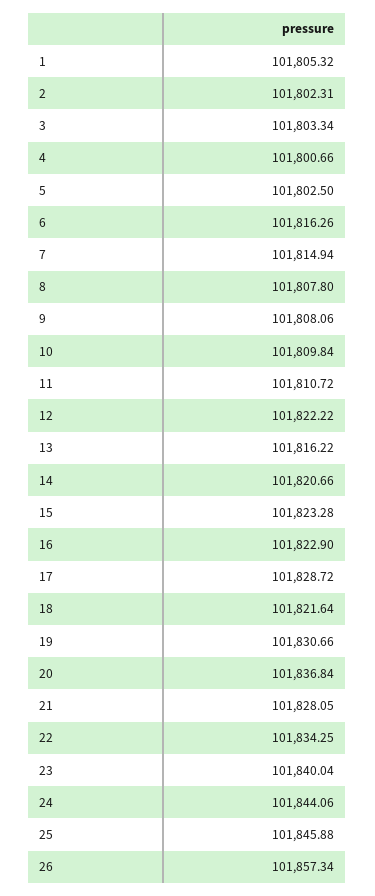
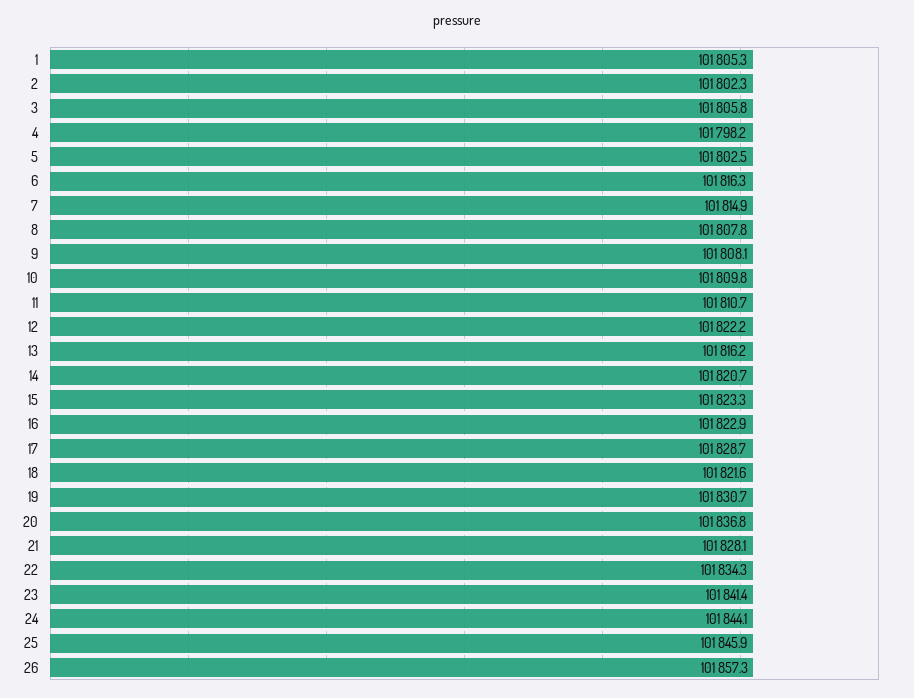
3: 101803.34 -> 101805.8
4: 101800.66 -> 101798.2
23: 101840.04 -> 101841.4

